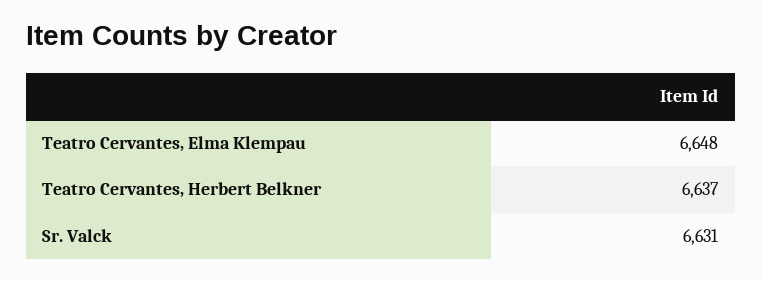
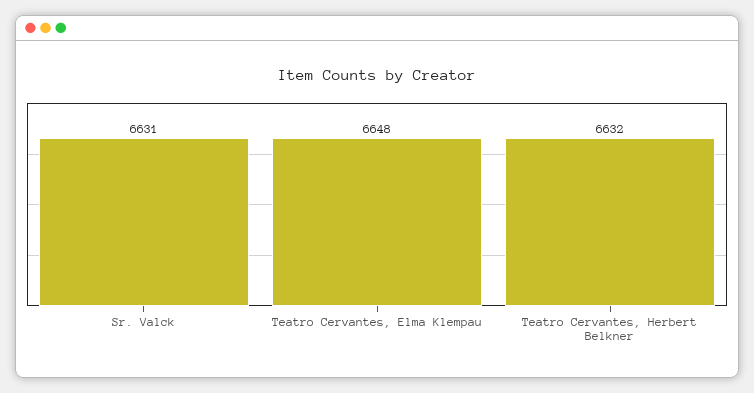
Teatro Cervantes, Herbert Belkner: 6637 -> 6632

